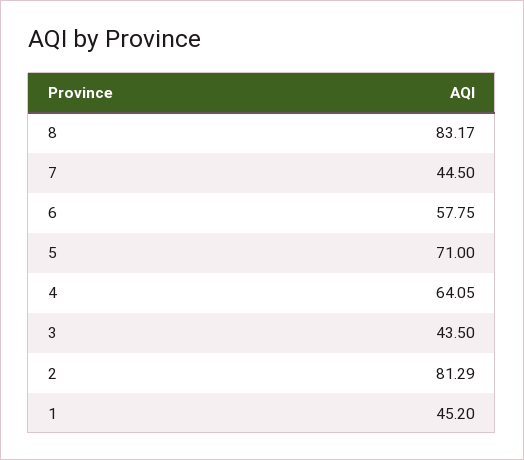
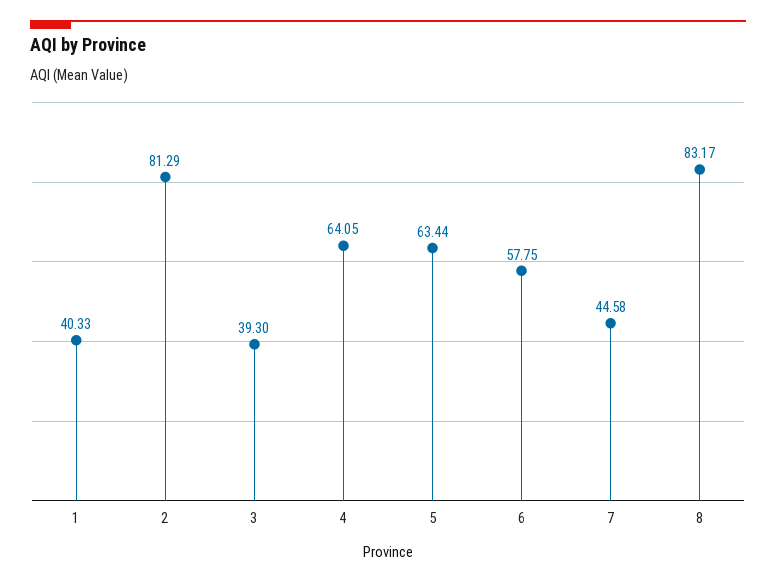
7: 44.5 -> 44.58
5: 71 -> 63.44
3: 43.5 -> 39.3
1: 45.2 -> 40.33

